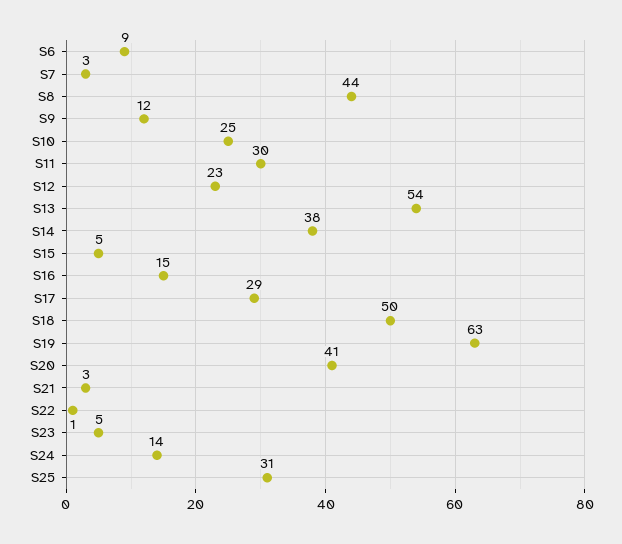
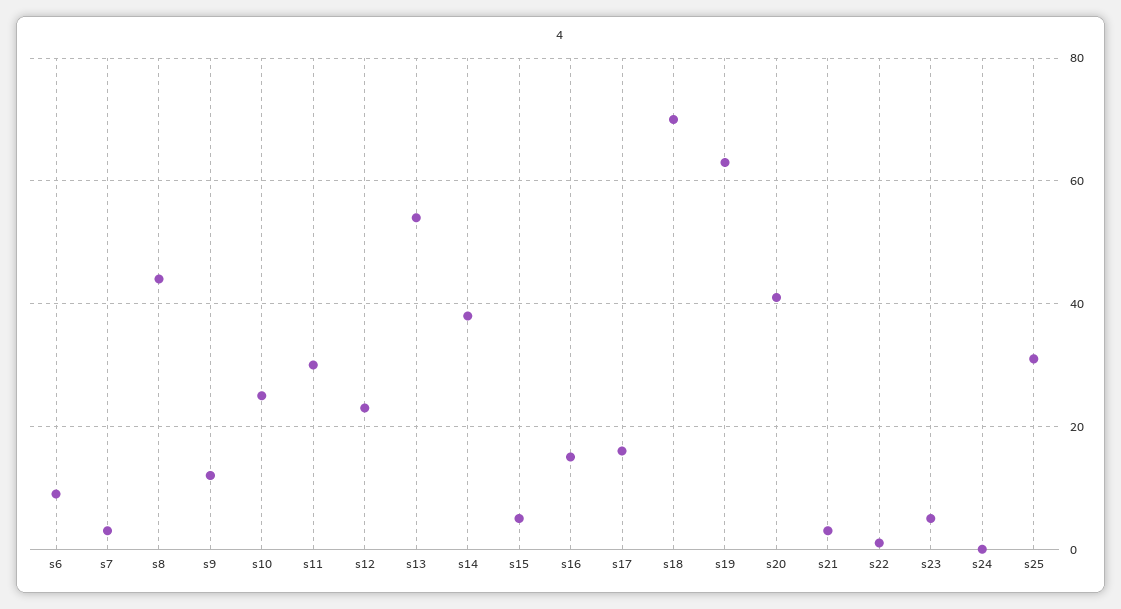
S17: 29 -> 15
S18: 50 -> 70
S24: 14 -> 0

